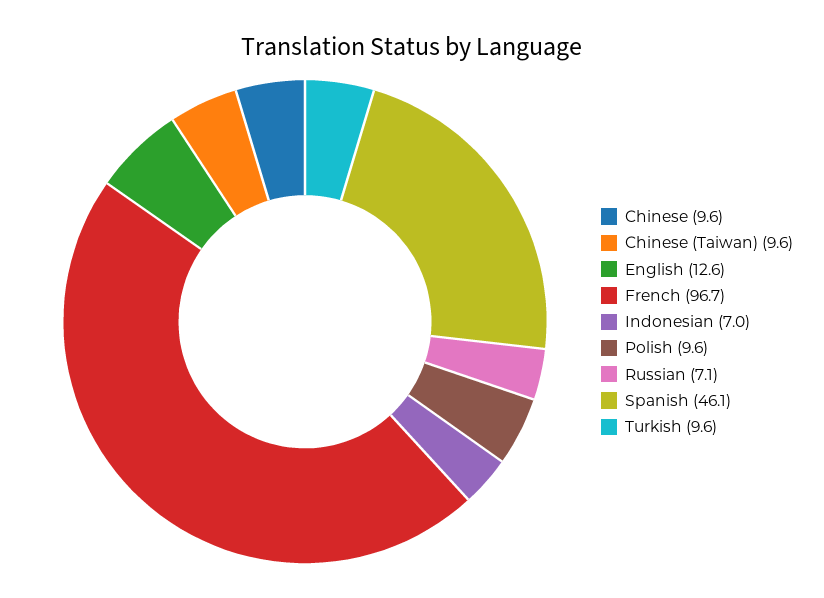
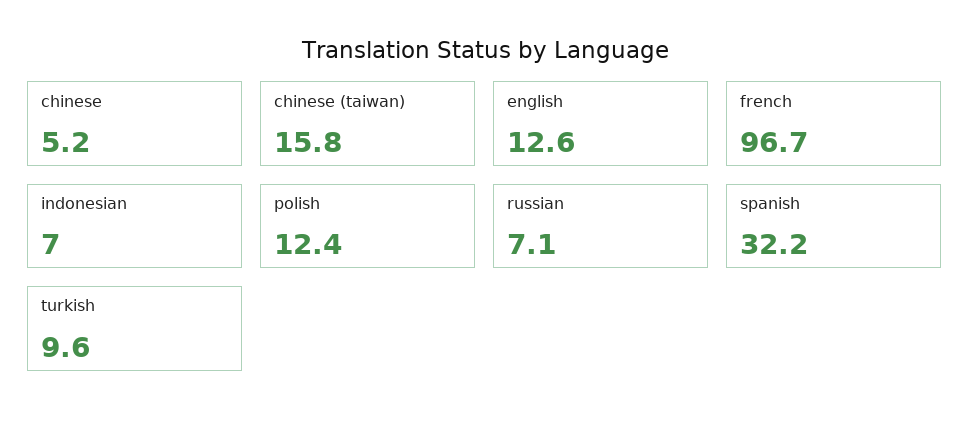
Chinese: 9.6 -> 5.2
Chinese (Taiwan): 9.6 -> 15.8
Polish: 9.6 -> 12.4
Spanish: 46.1 -> 32.2

